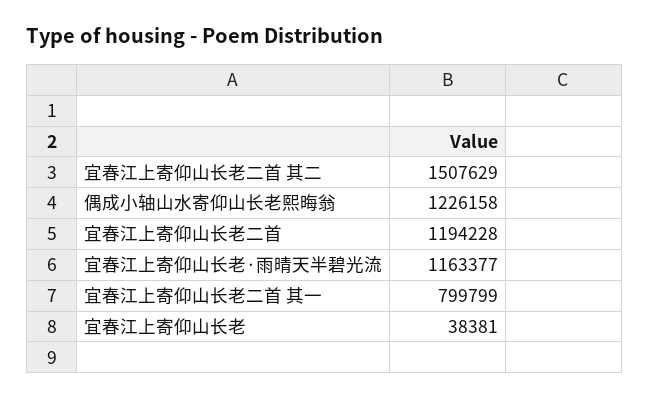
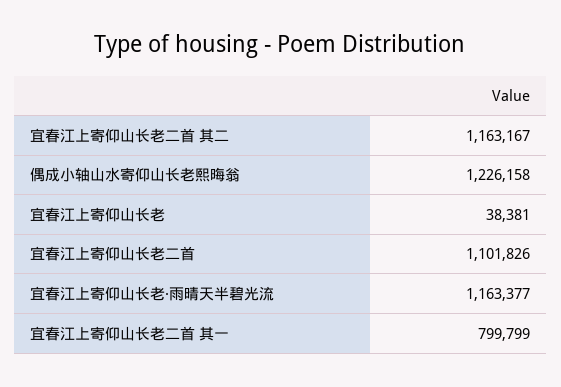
宜春江上寄仰山长老二首 其二: 1507629 -> 1163167
宜春江上寄仰山长老二首: 1194228 -> 1101826

